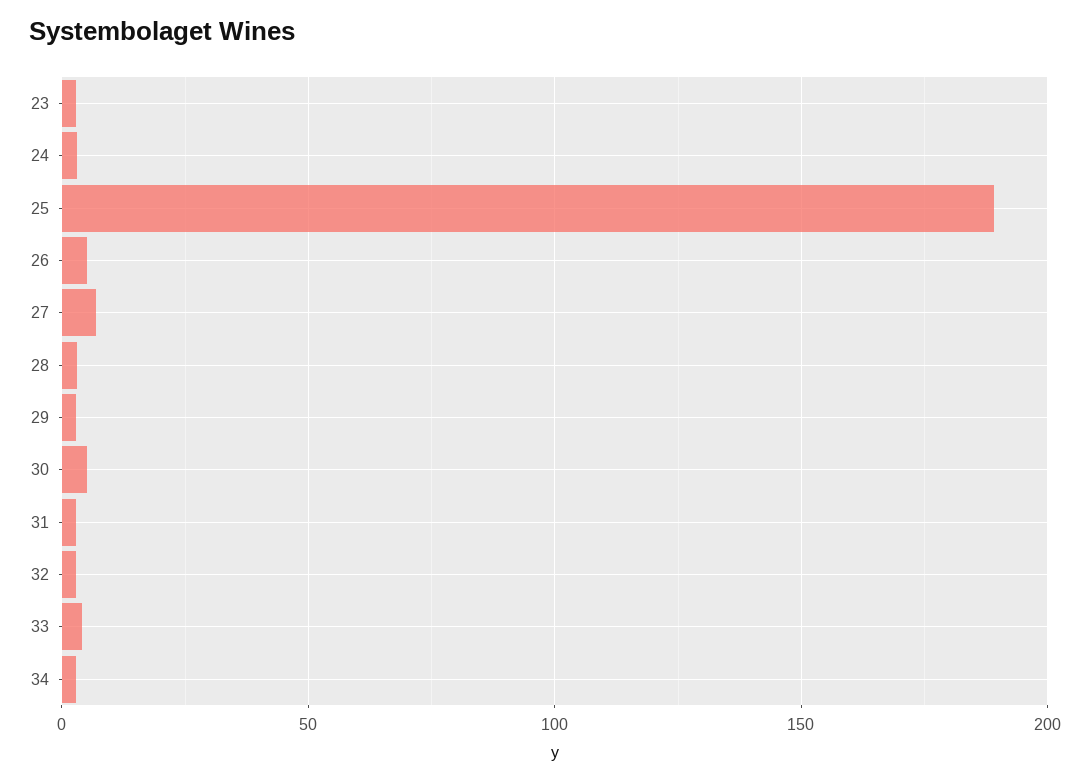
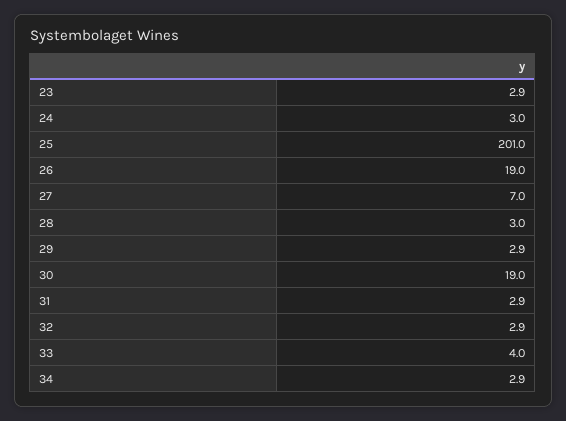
25: 190 -> 201
26: 5 -> 19
30: 5 -> 19

